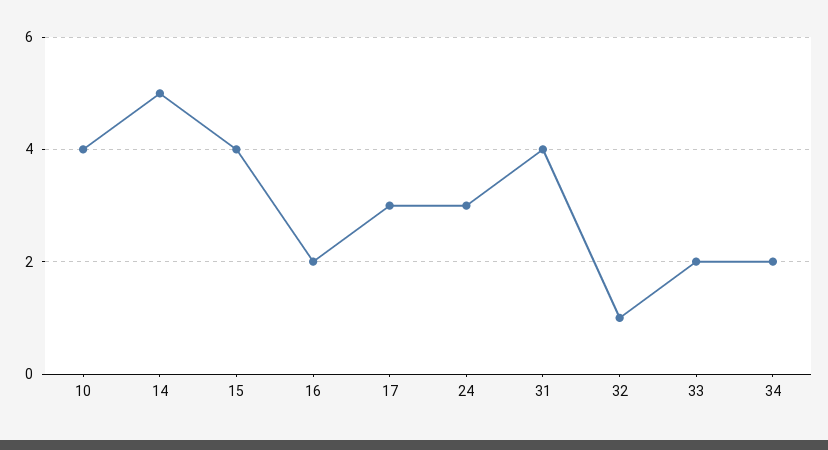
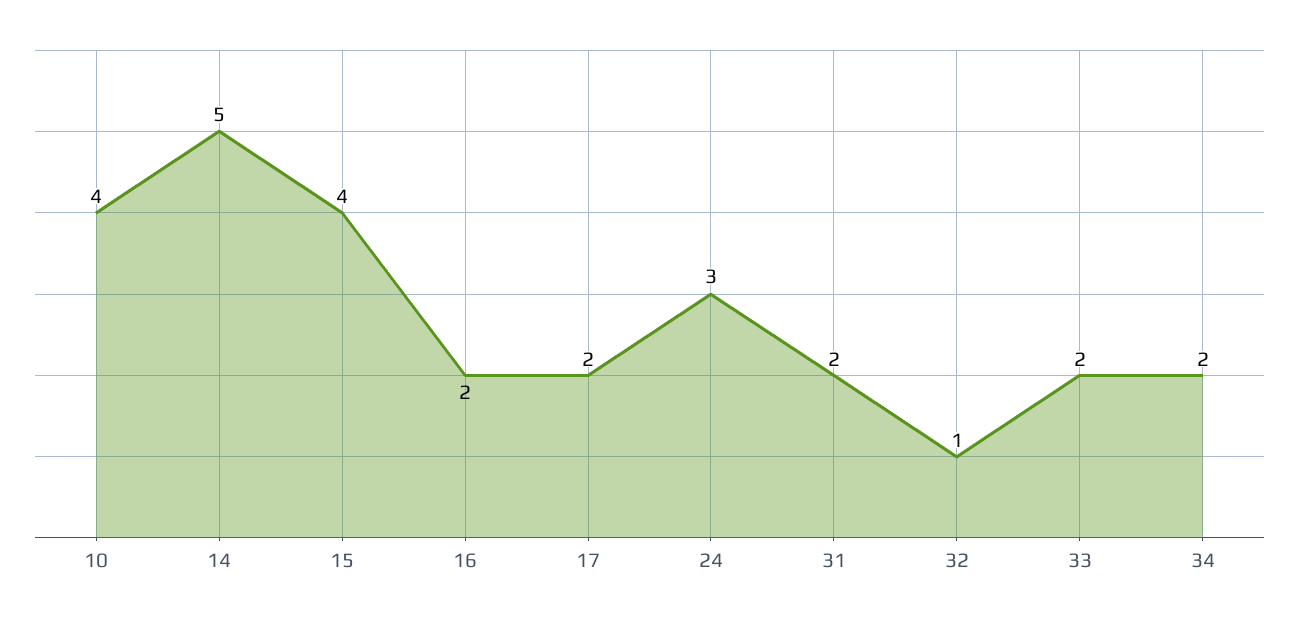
17: 3 -> 2
31: 4 -> 2

